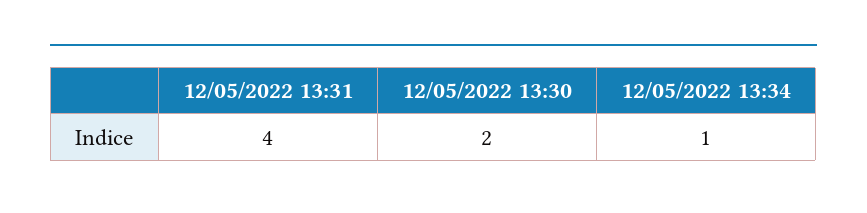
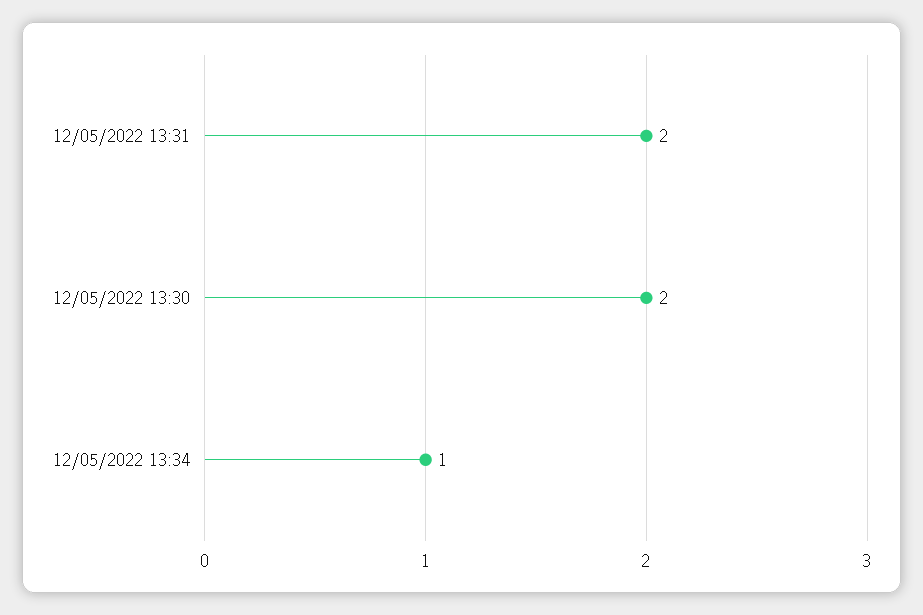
12/05/2022 13:31: 4 -> 2

